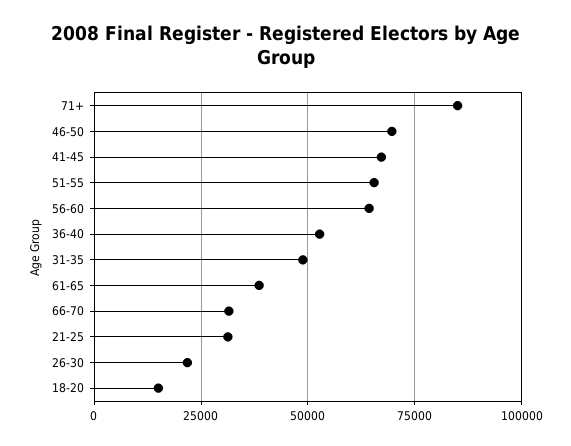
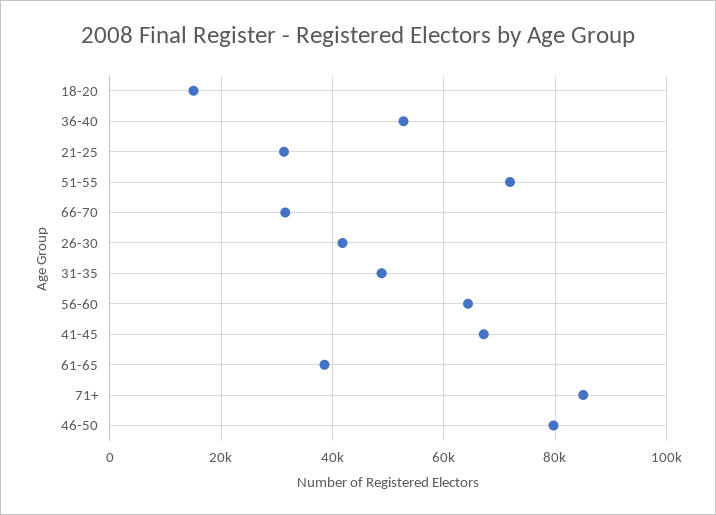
46-50: 70000 -> 80000
51-55: 65000 -> 72000
26-30: 22500 -> 42000

